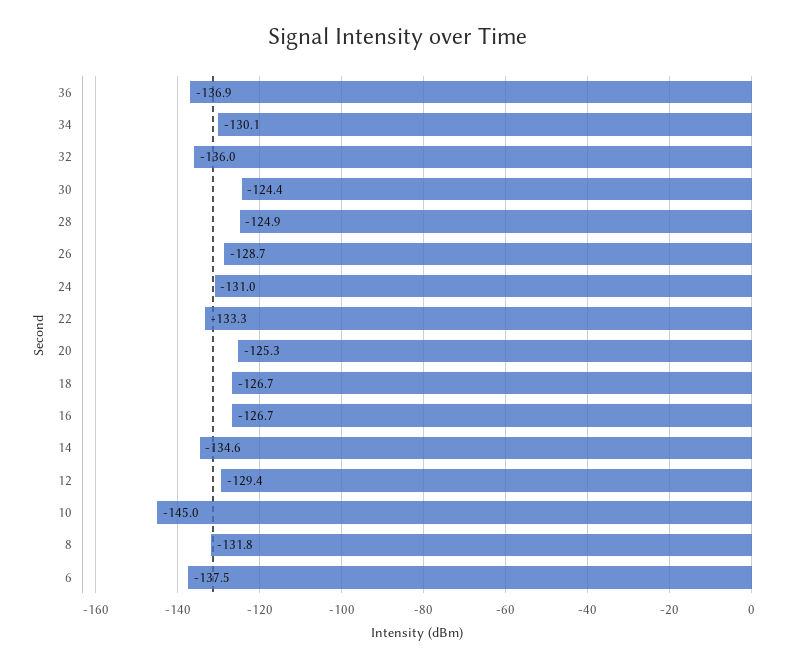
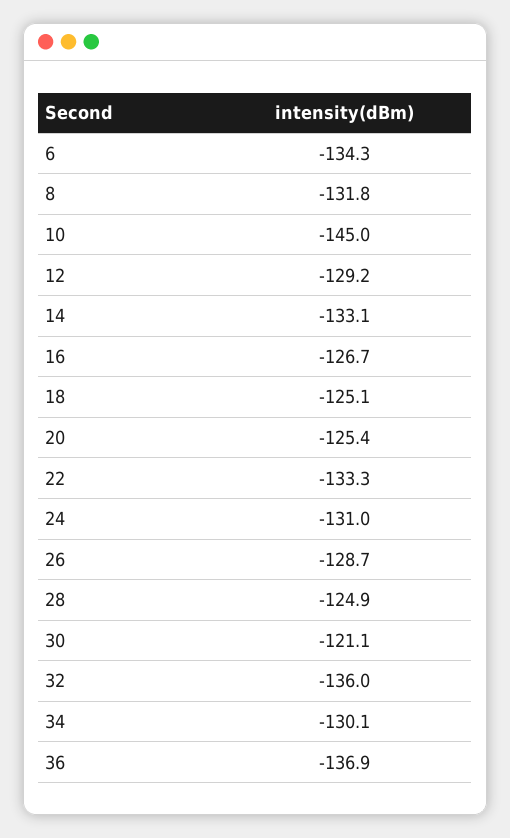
30: -124.4 -> -121.1
20: -125.3 -> -125.4
18: -126.7 -> -125.1
14: -134.6 -> -133.1
12: -129.4 -> -129.2
6: -137.5 -> -134.3

